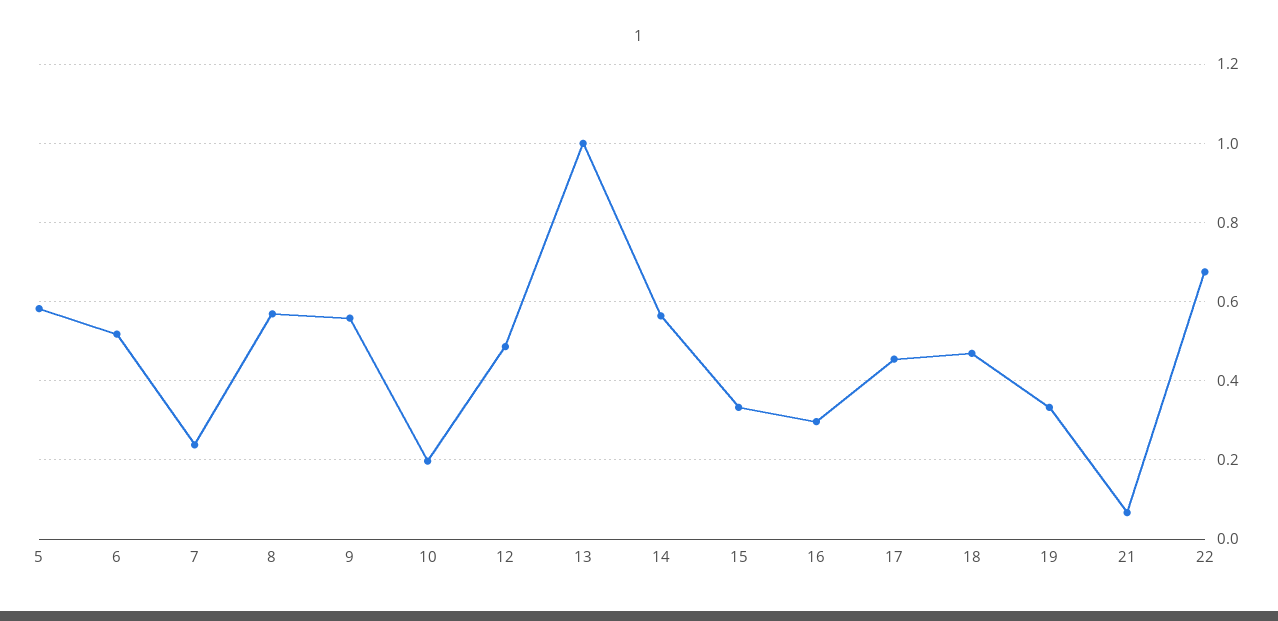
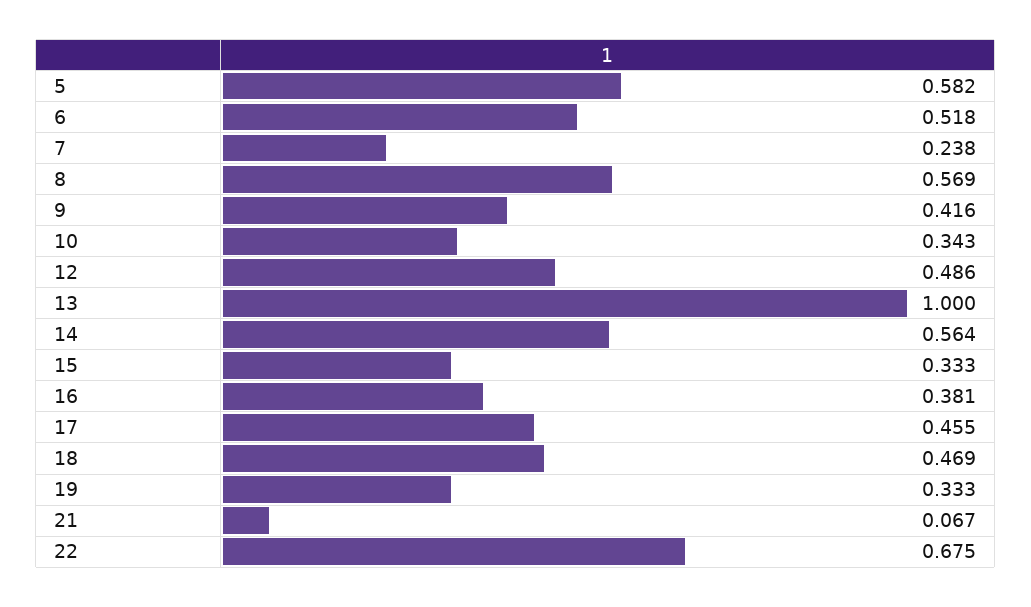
9: 0.56 -> 0.416
10: 0.2 -> 0.343
16: 0.3 -> 0.381

